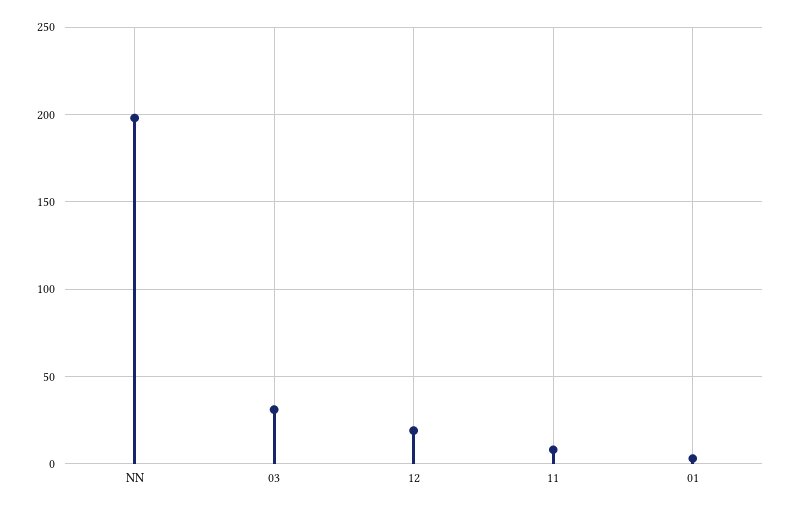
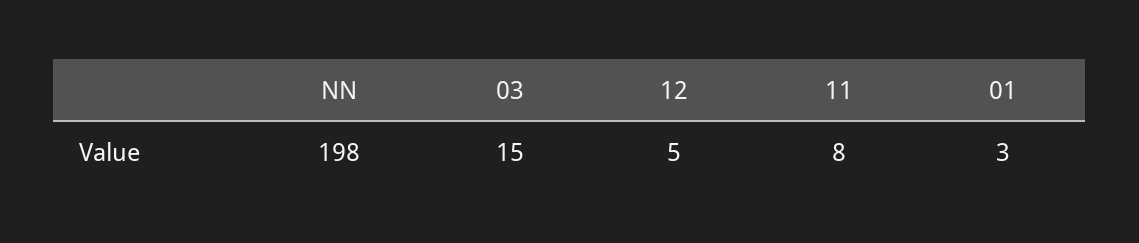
03: 30 -> 15
12: 20 -> 5

